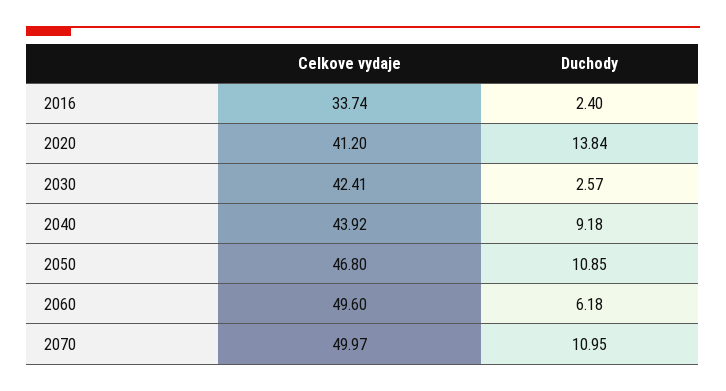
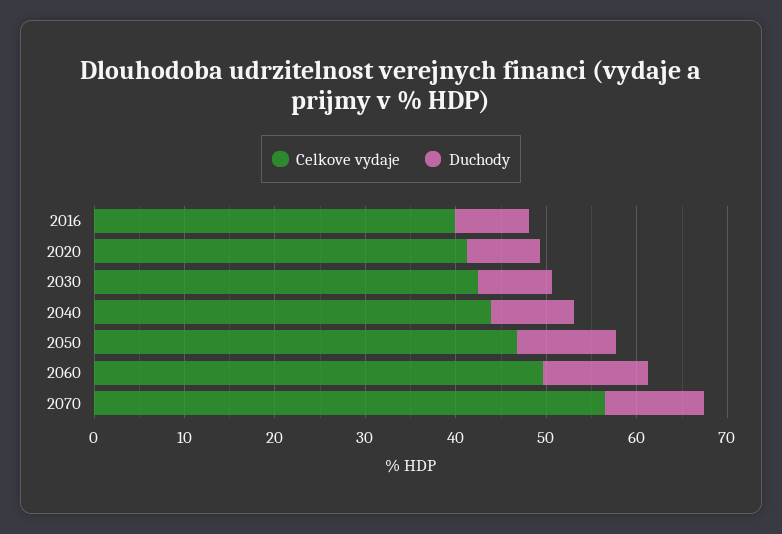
Celkove vydaje, 2016: 33.74 -> 40
Duchody, 2016: 2.4 -> 8
Duchody, 2020: 13.84 -> 8
Duchody, 2030: 2.57 -> 8
Duchody, 2060: 6.18 -> 12
Celkove vydaje, 2070: 49.97 -> 56

